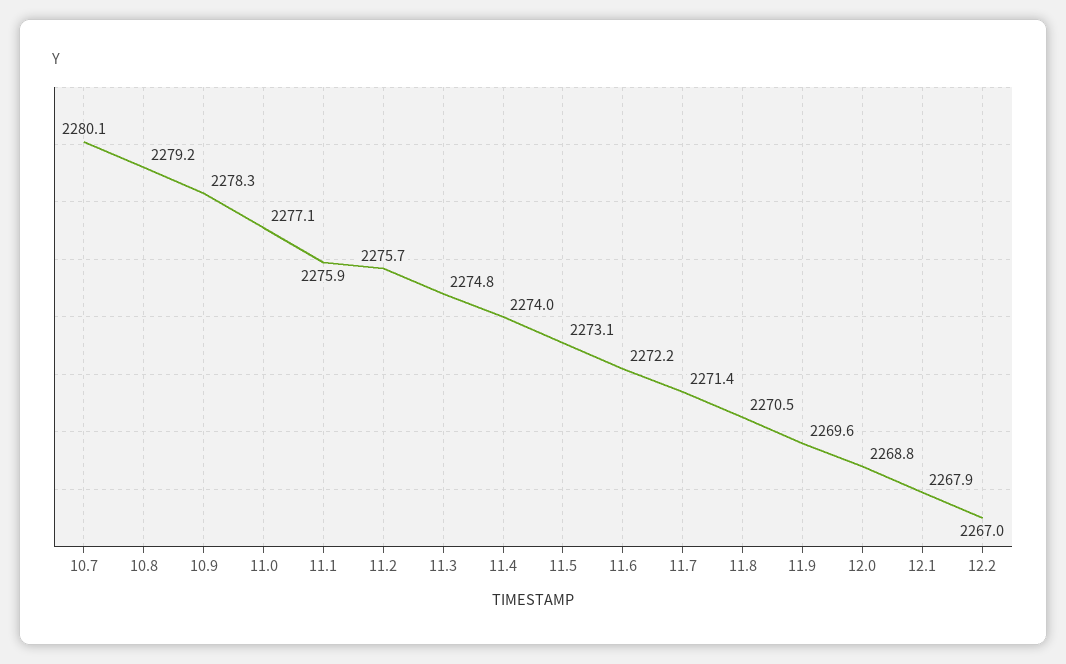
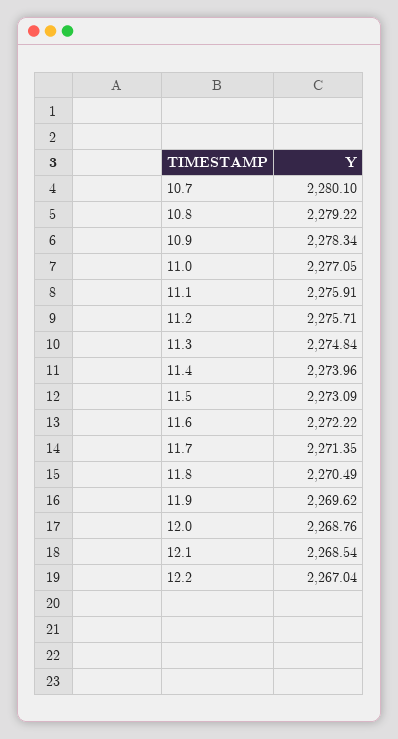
12.1: 2267.9 -> 2268.54

